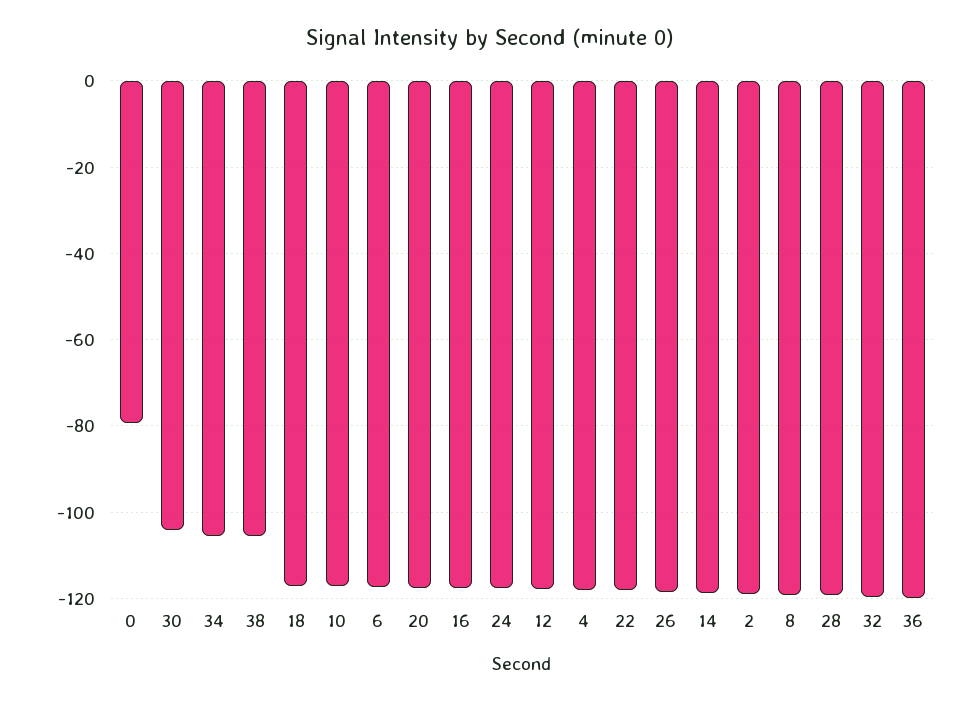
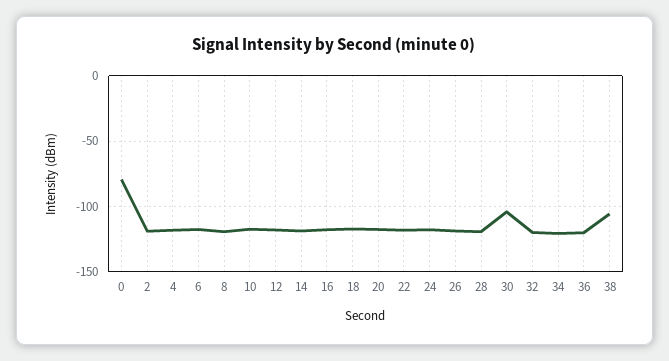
34: -106 -> -120

